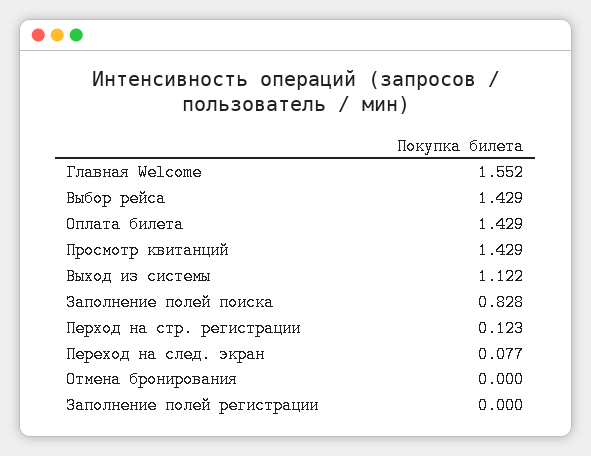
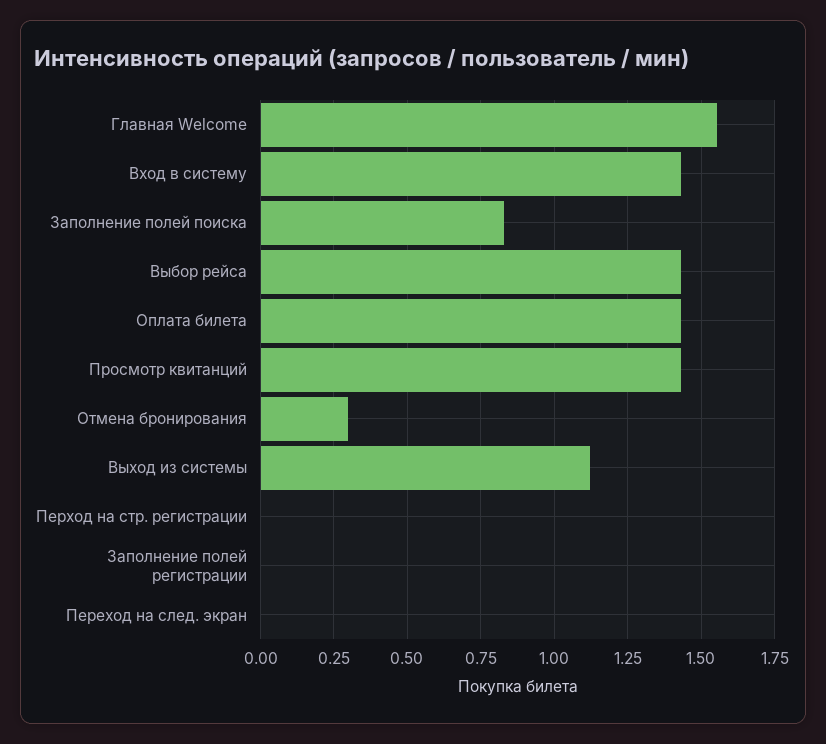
Перход на стр. регистрации: 0.123 -> 0
Переход на след. экран: 0.077 -> 0
Отмена бронирования: 0 -> 0.3
Вход в систему: none -> 1.425

